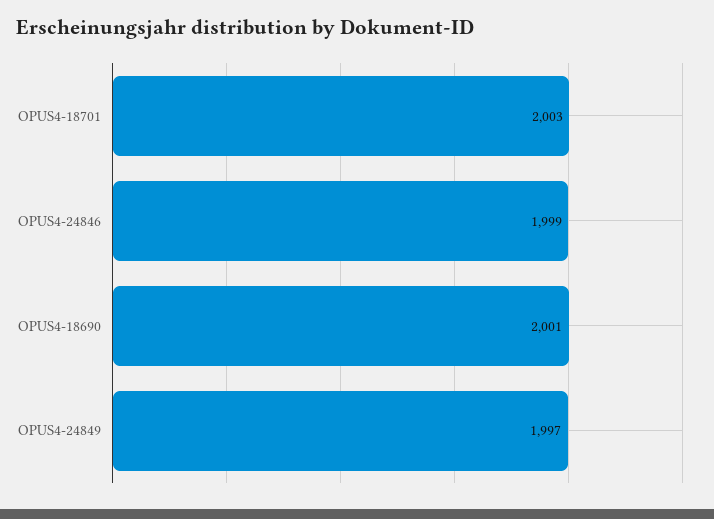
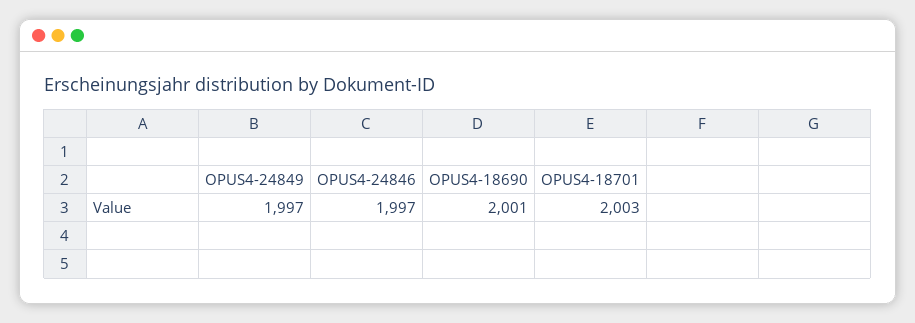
OPUS4-24846: 1999 -> 1997

